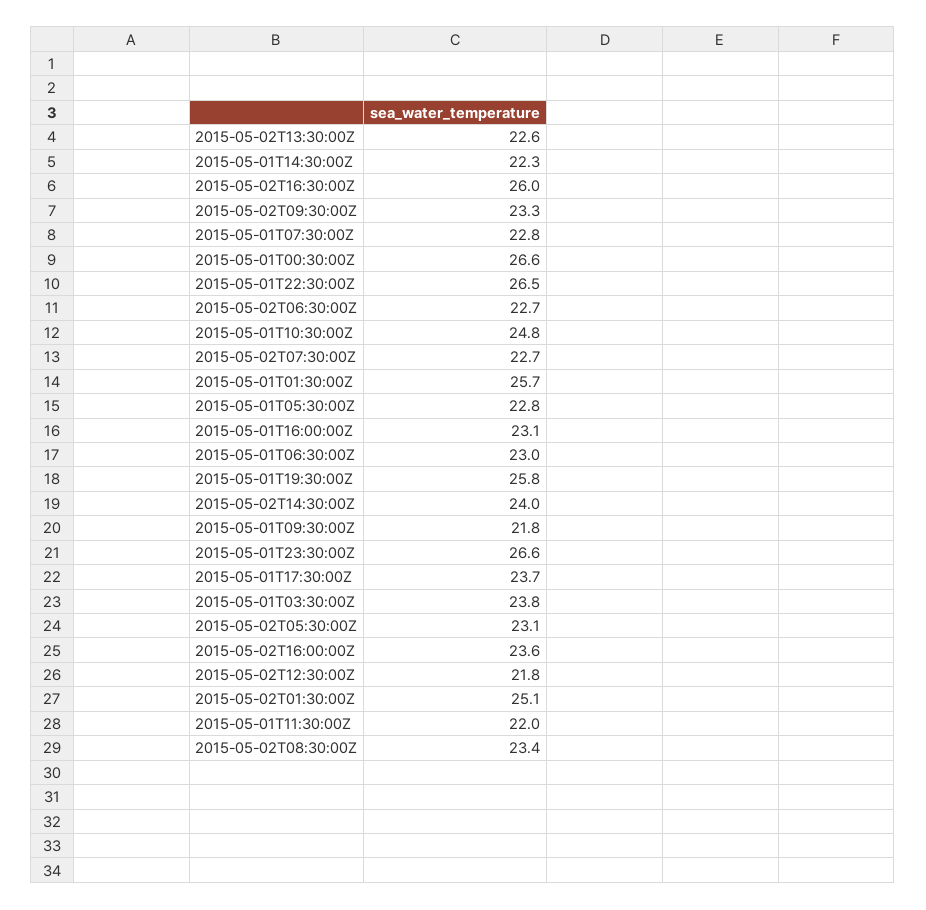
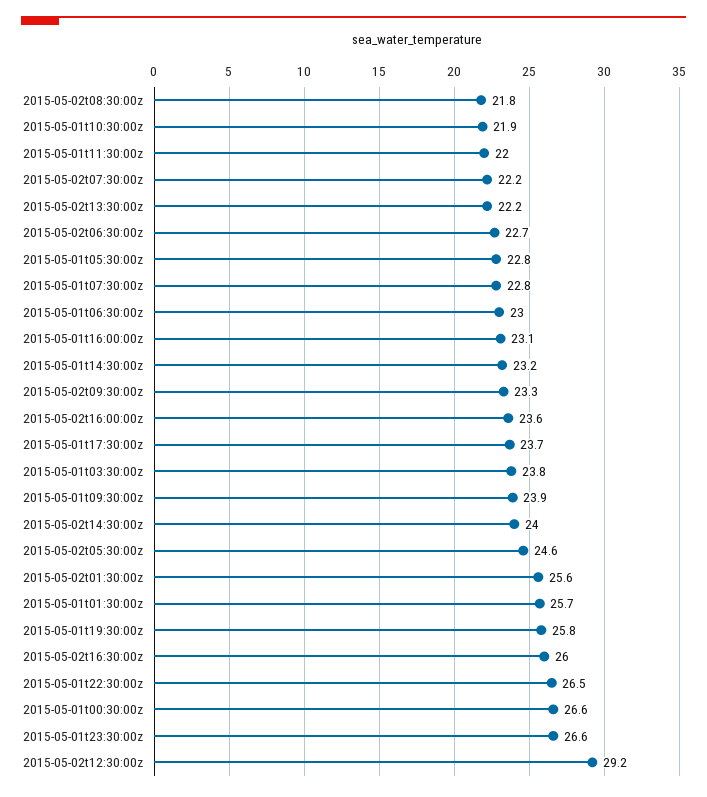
2015-05-02T13:30:00Z: 22.6 -> 22.2
2015-05-01T14:30:00Z: 22.3 -> 23.2
2015-05-01T10:30:00Z: 24.8 -> 21.9
2015-05-02T07:30:00Z: 22.7 -> 22.2
2015-05-01T09:30:00Z: 21.8 -> 23.9
2015-05-02T05:30:00Z: 23.1 -> 24.6
2015-05-02T12:30:00Z: 21.8 -> 29.2
2015-05-02T01:30:00Z: 25.1 -> 25.6
2015-05-02T08:30:00Z: 23.4 -> 21.8

